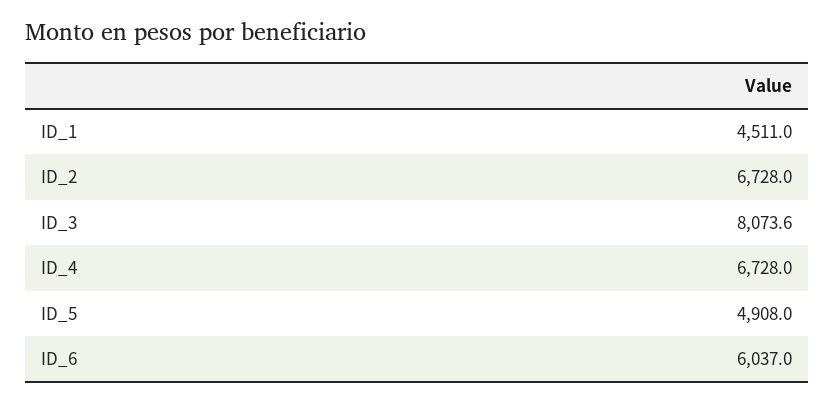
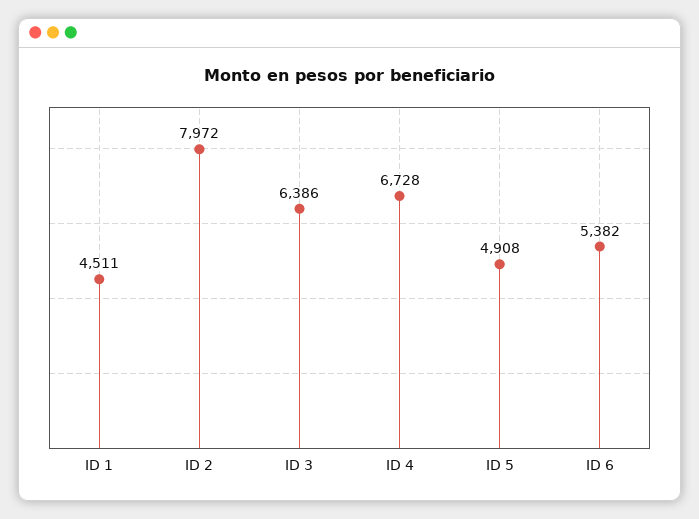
ID_2: 6728 -> 7972
ID_3: 8073.6 -> 6386
ID_6: 6037 -> 5382

